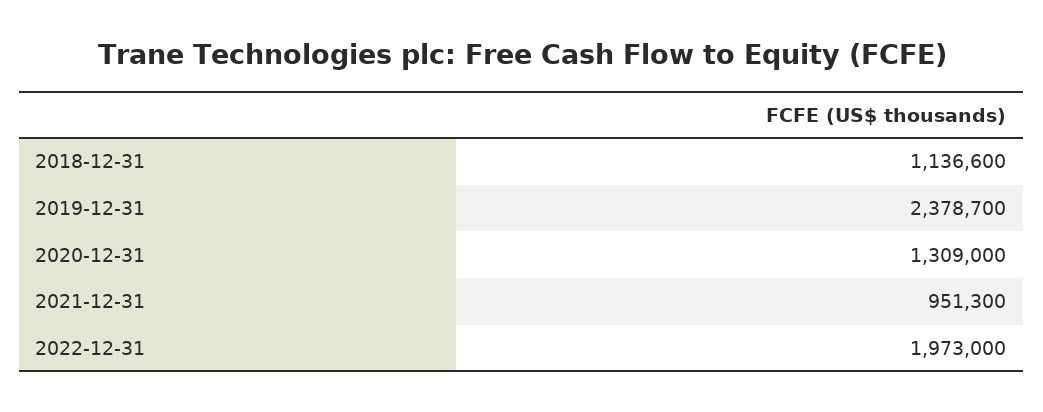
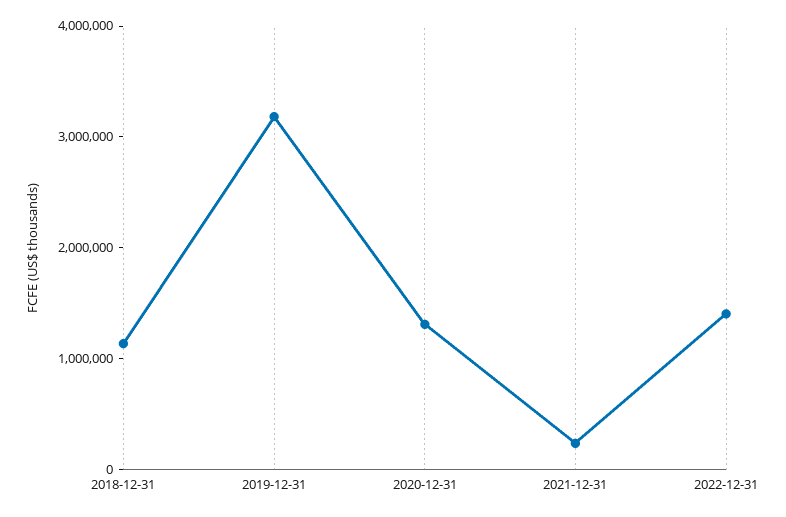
2019-12-31: 2378700 -> 3200000
2021-12-31: 951300 -> 200000
2022-12-31: 1973000 -> 1400000

